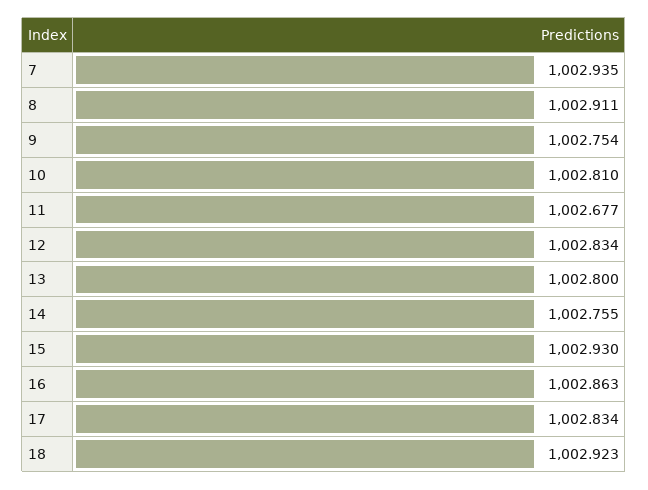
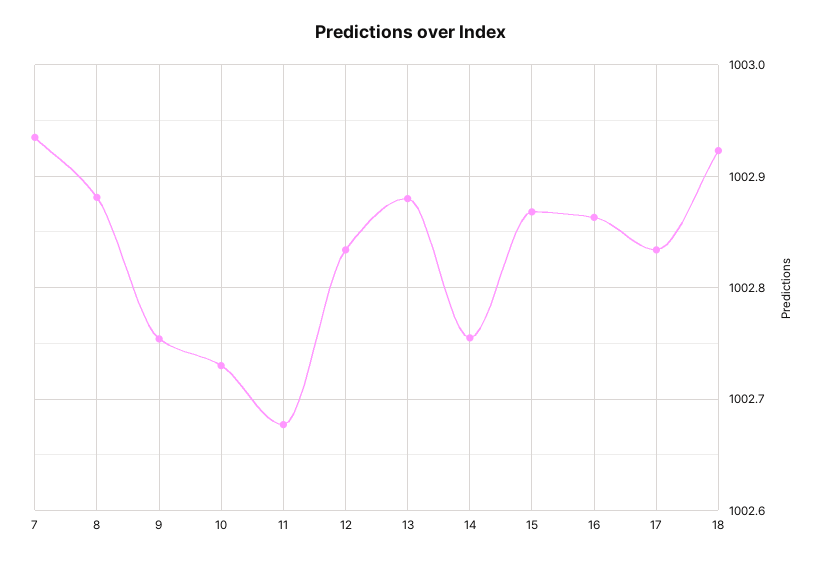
8: 1002.911 -> 1002.88
10: 1002.81 -> 1002.73
13: 1002.8 -> 1002.88
15: 1002.93 -> 1002.87

